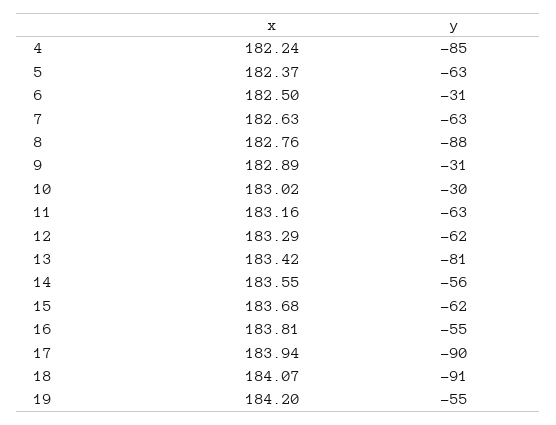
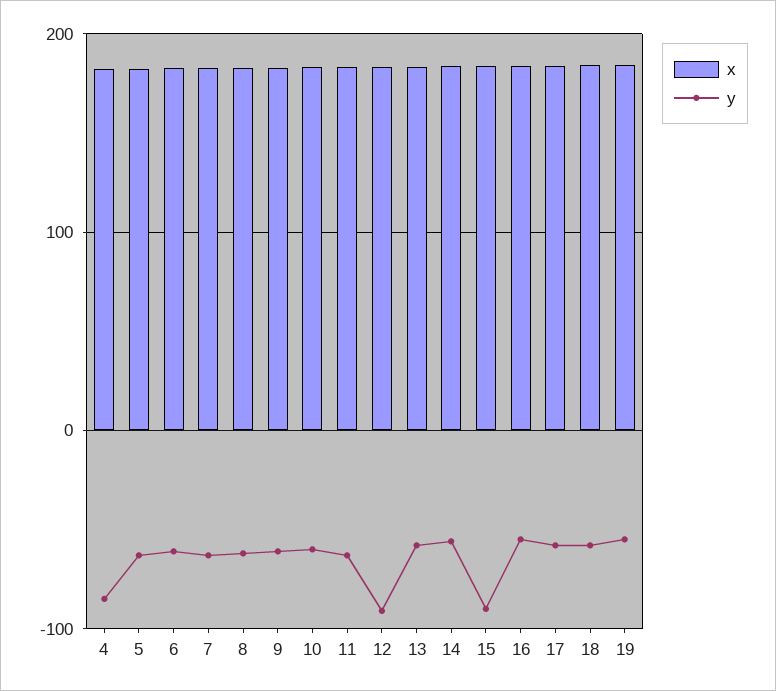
y, 6: -31 -> -60
y, 8: -88 -> -60
y, 9: -31 -> -60
y, 10: -30 -> -60
y, 12: -62 -> -90
y, 13: -81 -> -60
y, 15: -62 -> -90
y, 17: -90 -> -60
y, 18: -91 -> -60

